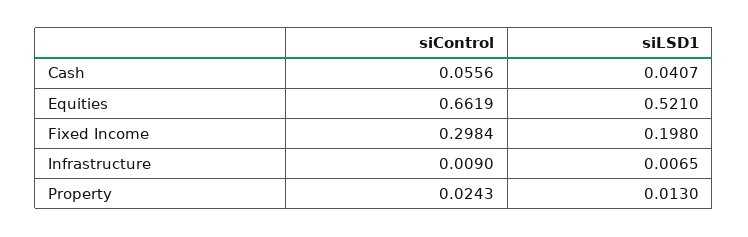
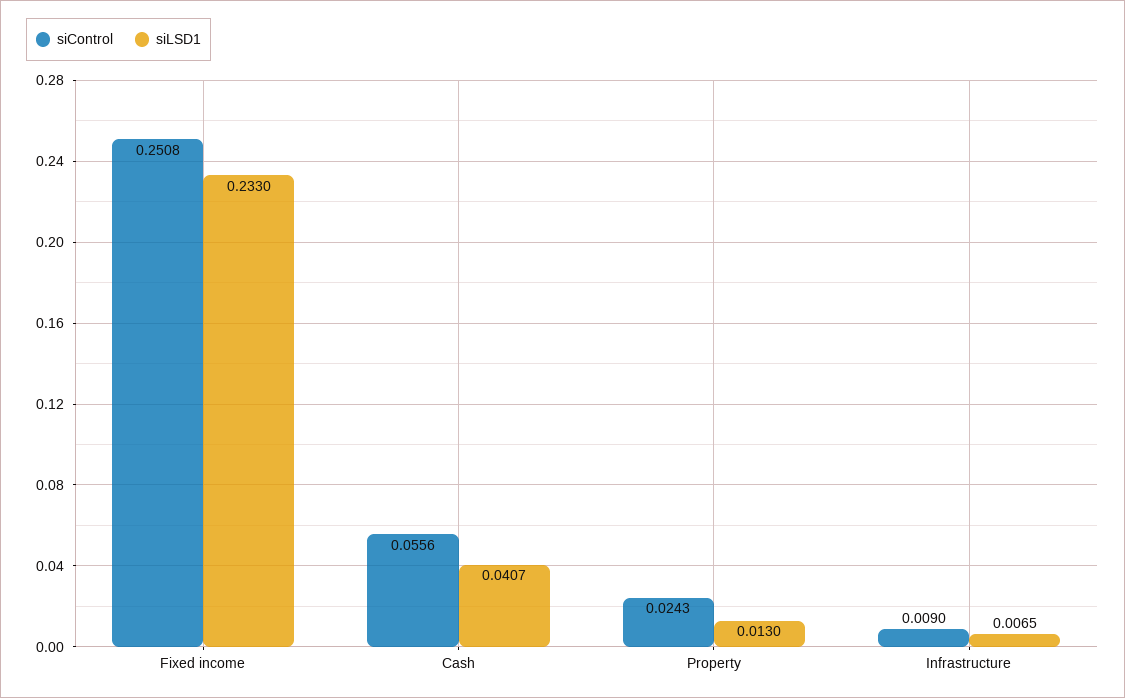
siControl, Equities: 0.6619 -> none
siLSD1, Equities: 0.521 -> none
siControl, Fixed Income: 0.2984 -> 0.2508
siLSD1, Fixed Income: 0.198 -> 0.233

